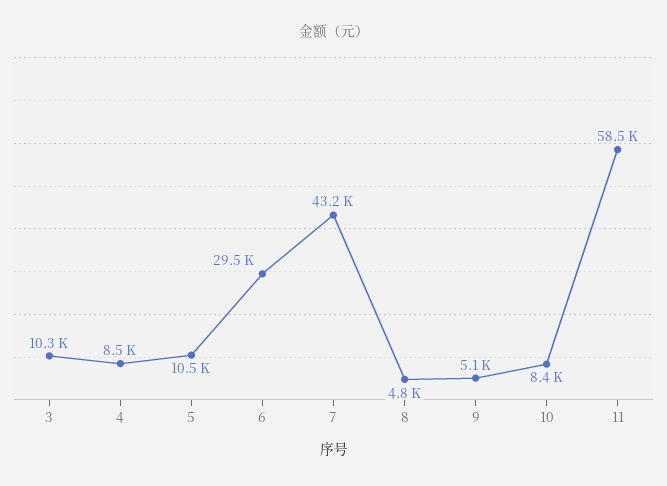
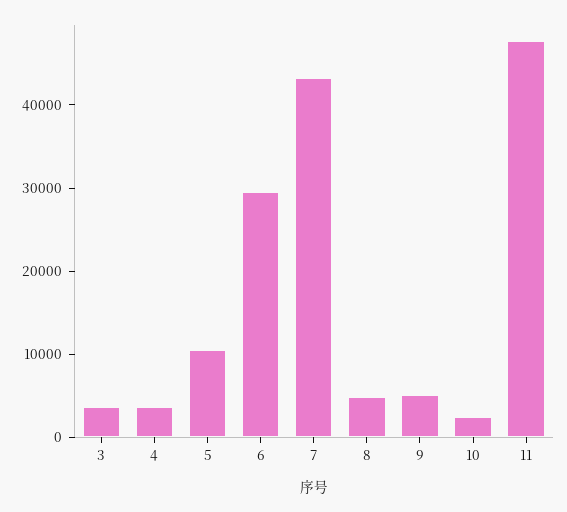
3: 10300 -> 4000
4: 8500 -> 4000
10: 8400 -> 2000
11: 58500 -> 48000

